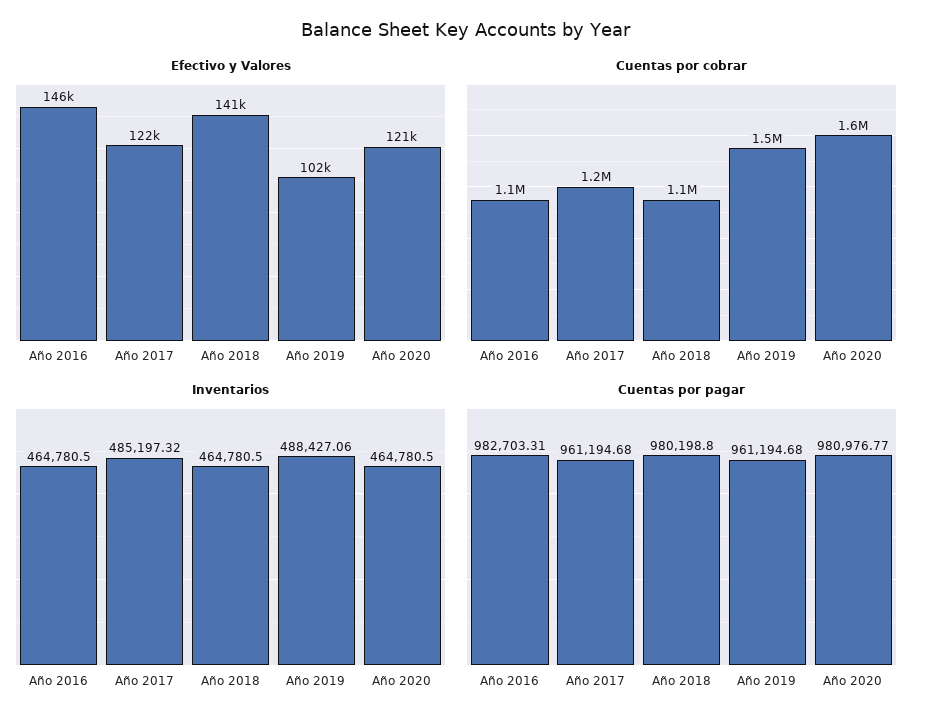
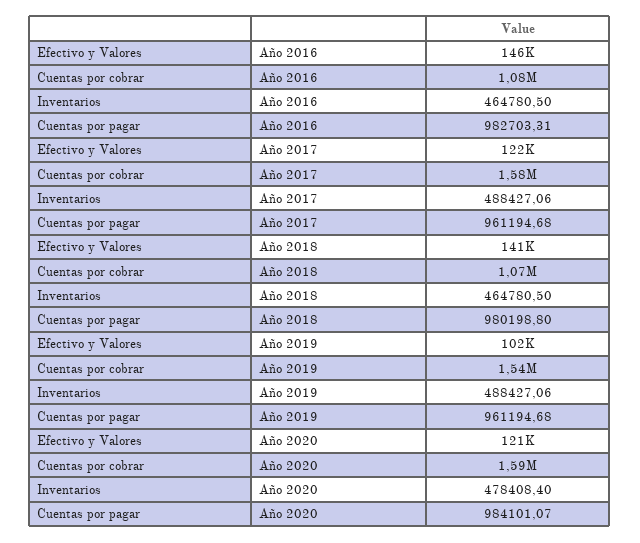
Cuentas por cobrar, Año 2017: 1200000 -> 1580000
Inventarios, Año 2017: 485197.32 -> 488427.06
Inventarios, Año 2020: 464780.5 -> 478408.4
Cuentas por pagar, Año 2020: 980976.77 -> 984101.07

